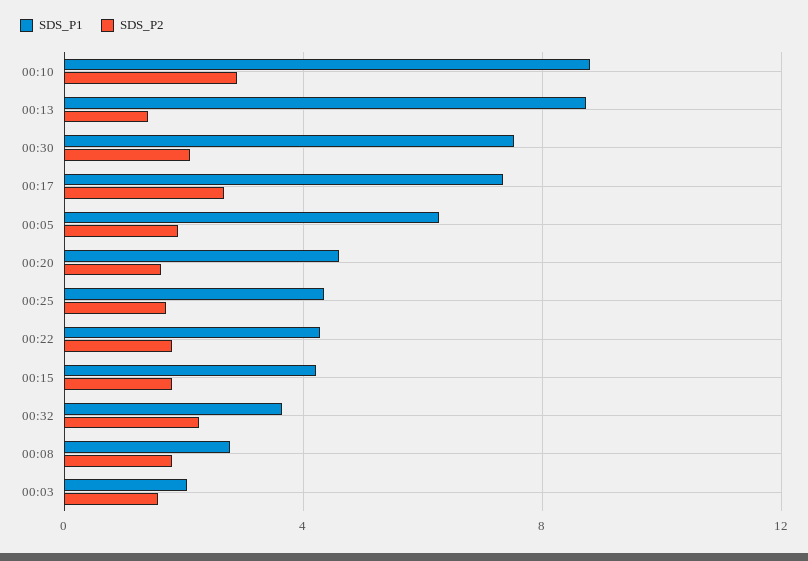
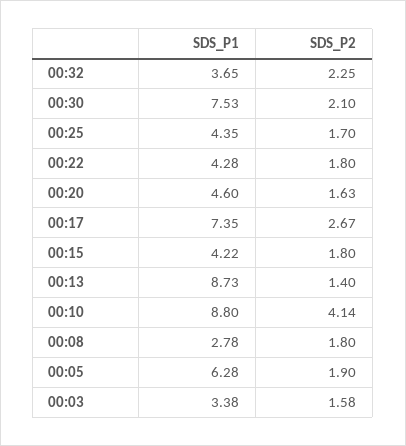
SDS_P2, 00:10: 3 -> 4.14
SDS_P1, 00:03: 2 -> 3.38

